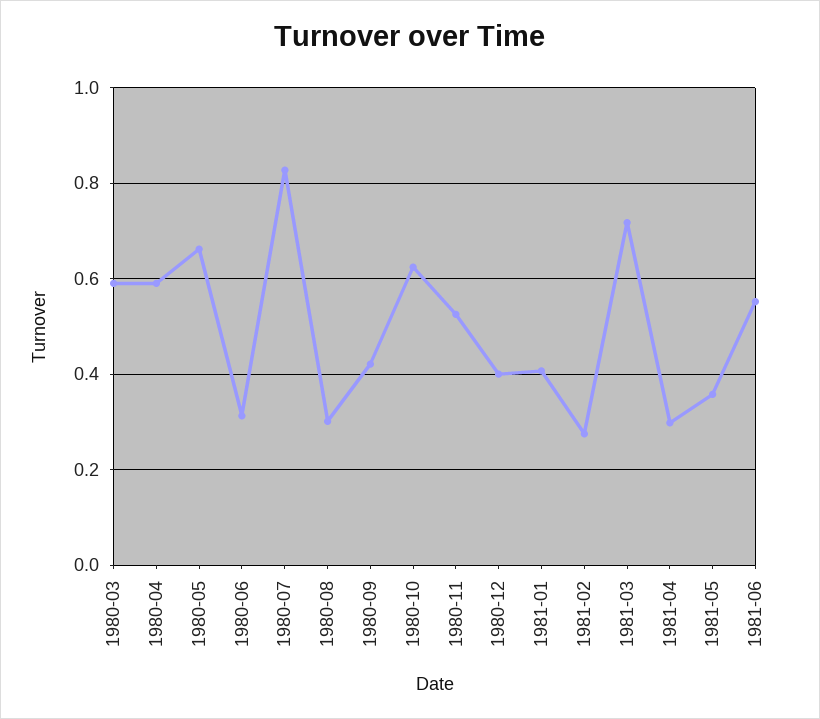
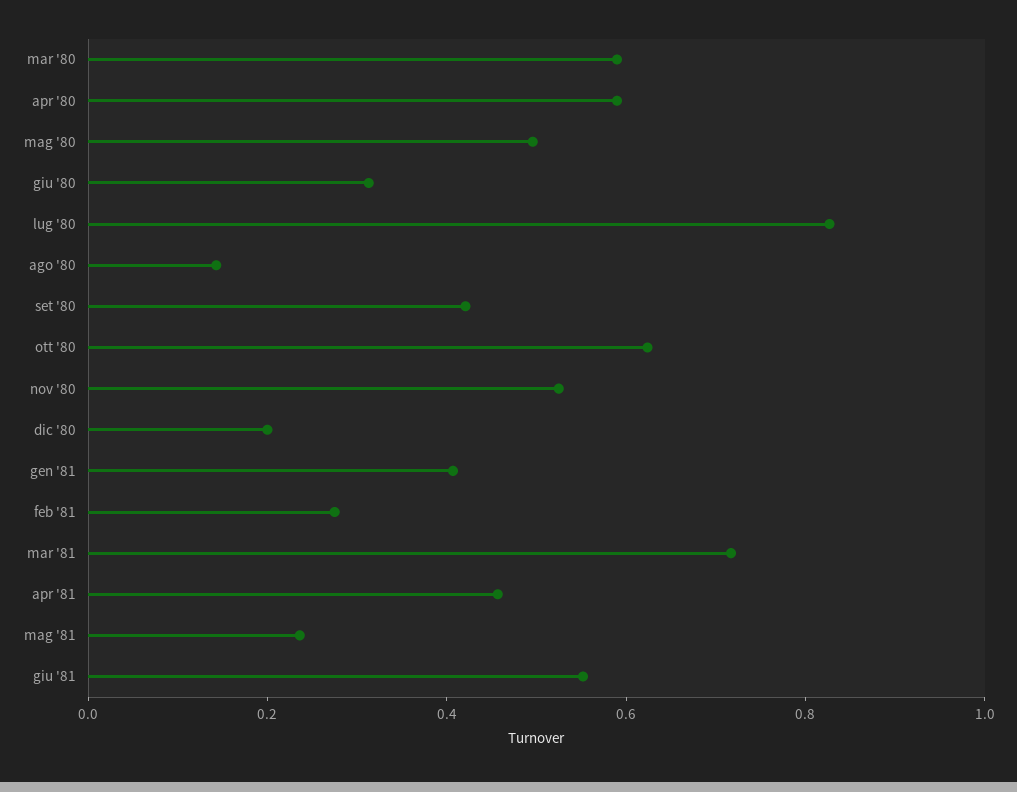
1980-05: 0.66 -> 0.5
1980-08: 0.3 -> 0.15
1980-12: 0.4 -> 0.2
1981-04: 0.3 -> 0.45
1981-05: 0.36 -> 0.25

